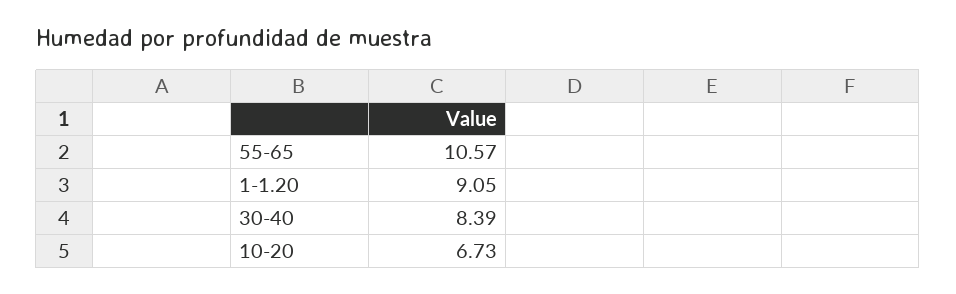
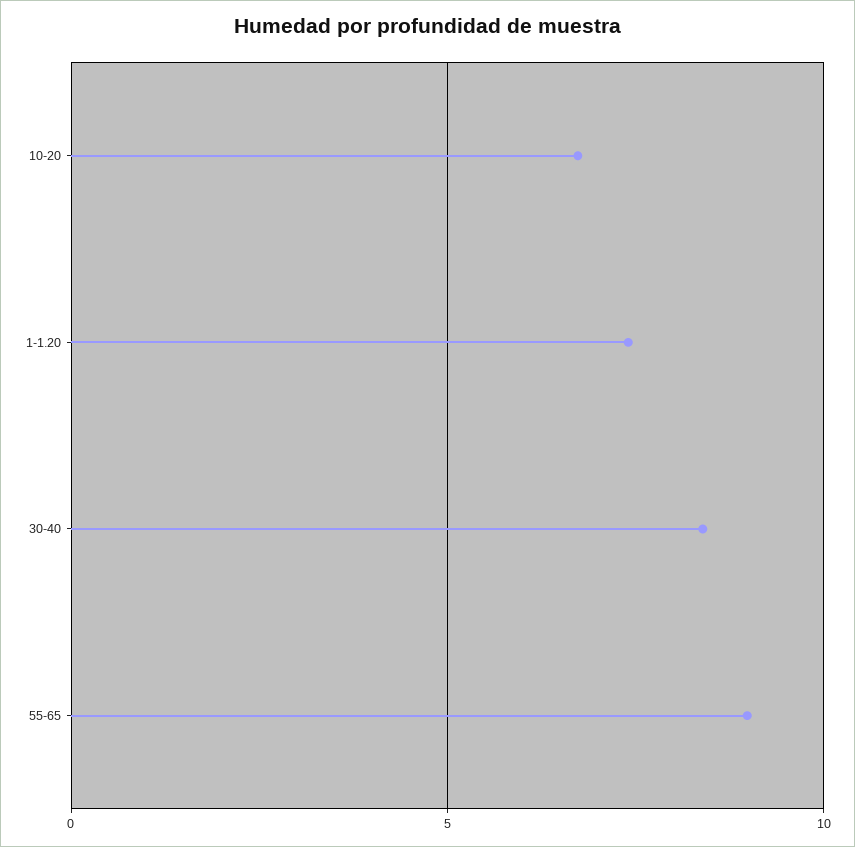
55-65: 10.57 -> 9
1-1.20: 9.05 -> 7.5

